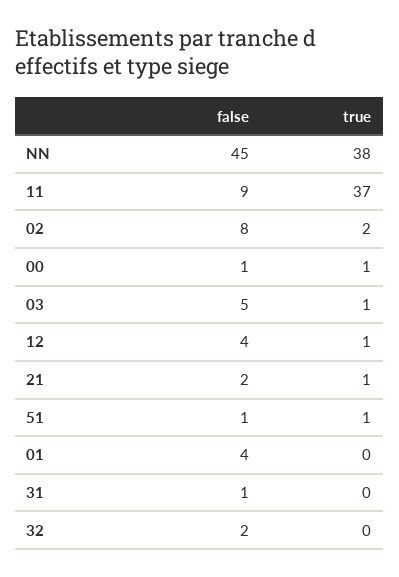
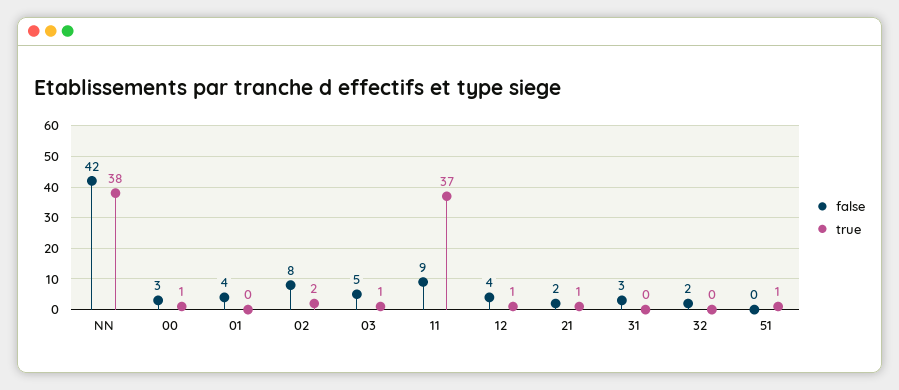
false, NN: 45 -> 42
false, 00: 1 -> 3
false, 51: 1 -> 0
false, 31: 1 -> 3

